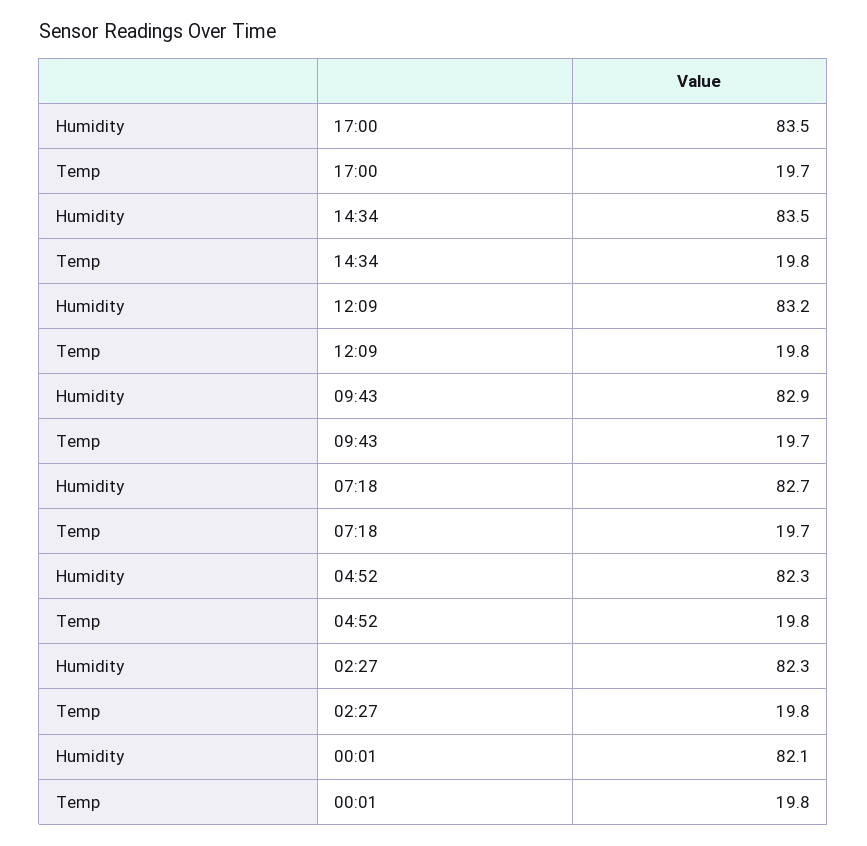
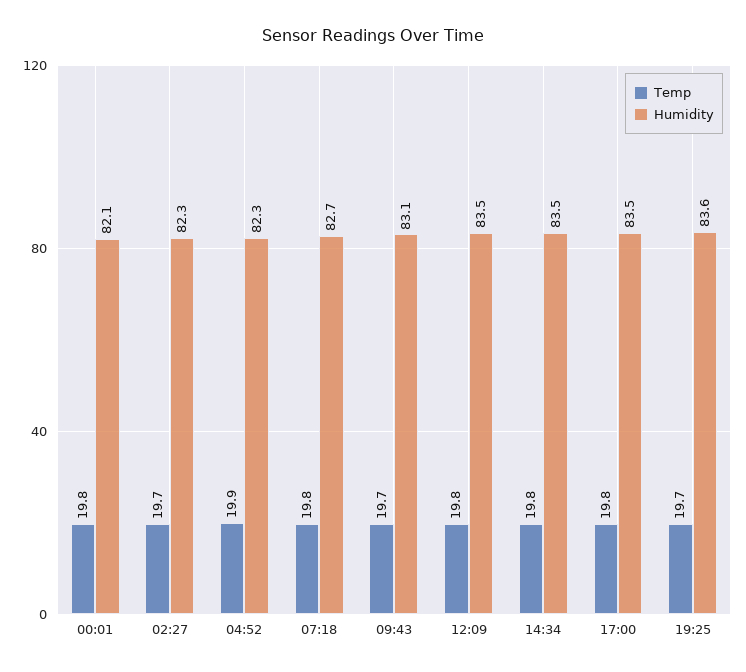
Temp, 17:00: 19.7 -> 19.8
Humidity, 12:09: 83.2 -> 83.5
Humidity, 09:43: 82.9 -> 83.1
Temp, 07:18: 19.7 -> 19.8
Temp, 04:52: 19.8 -> 19.9
Temp, 02:27: 19.8 -> 19.7
Temp, 19:25: none -> 19.7
Humidity, 19:25: none -> 83.6

